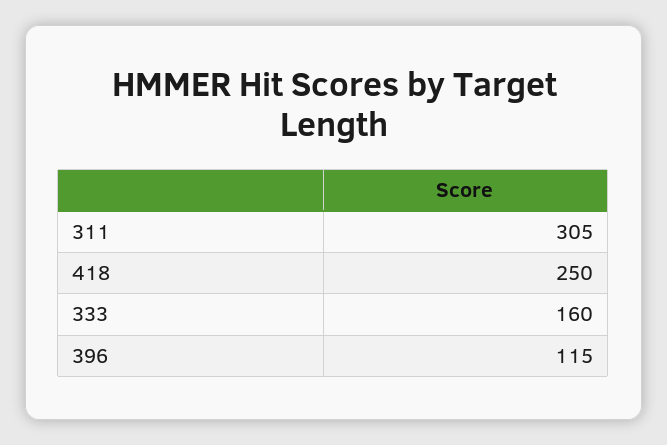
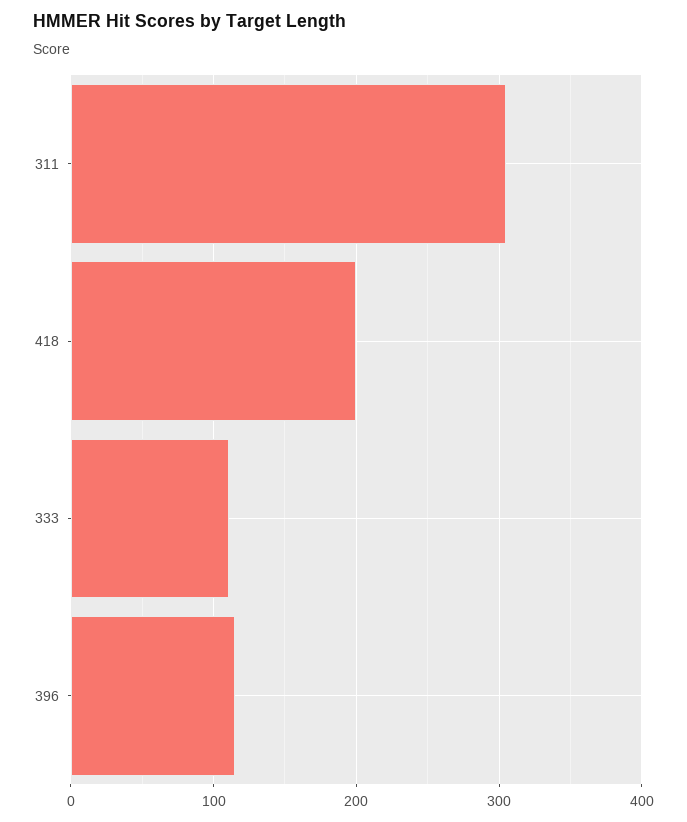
418: 250 -> 200
333: 160 -> 110

